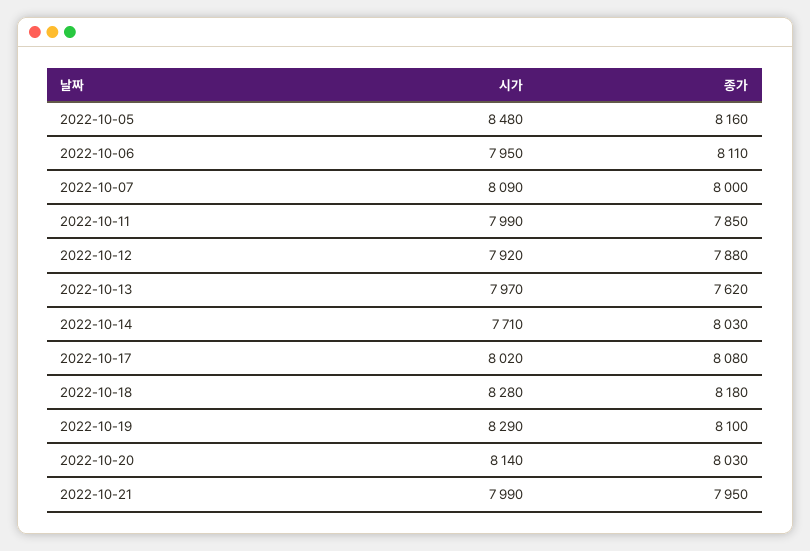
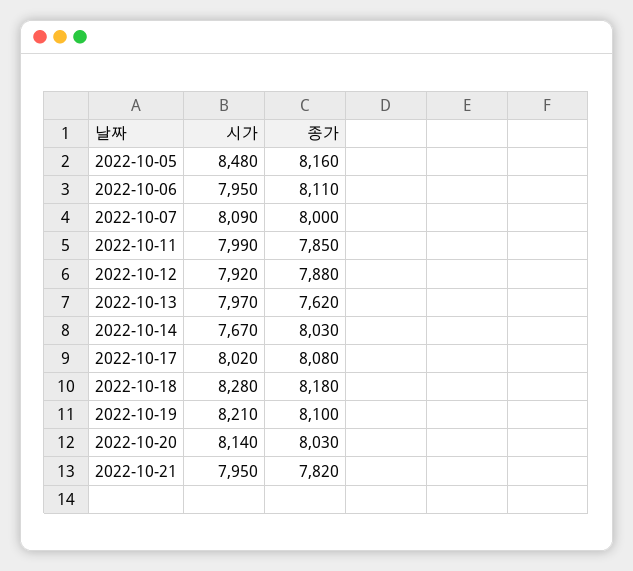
시가, 2022-10-14: 7710 -> 7670
시가, 2022-10-19: 8290 -> 8210
시가, 2022-10-21: 7990 -> 7950
종가, 2022-10-21: 7950 -> 7820

